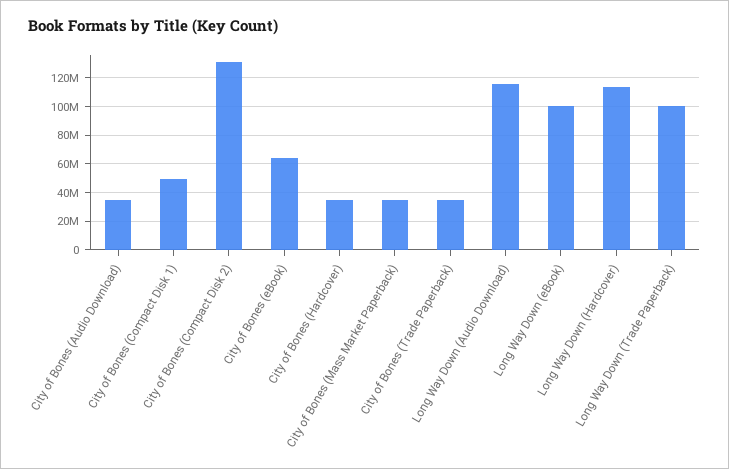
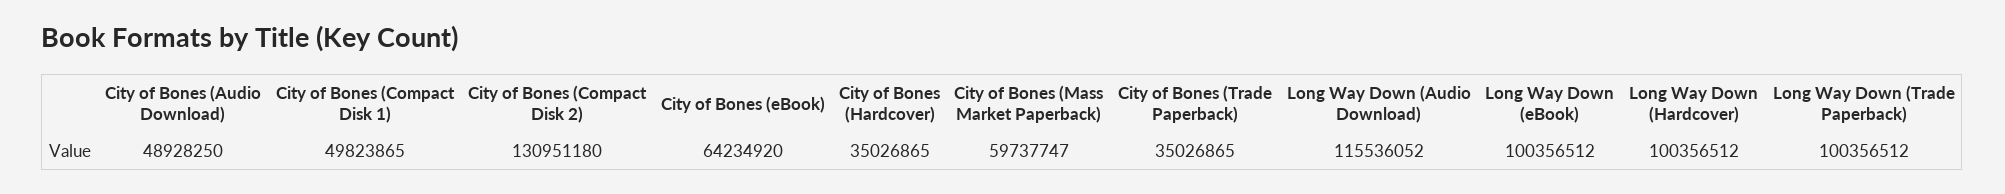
City of Bones (Audio Download): 35000000 -> 48928250
City of Bones (Mass Market Paperback): 35000000 -> 59737747
Long Way Down (Hardcover): 115000000 -> 100356512

